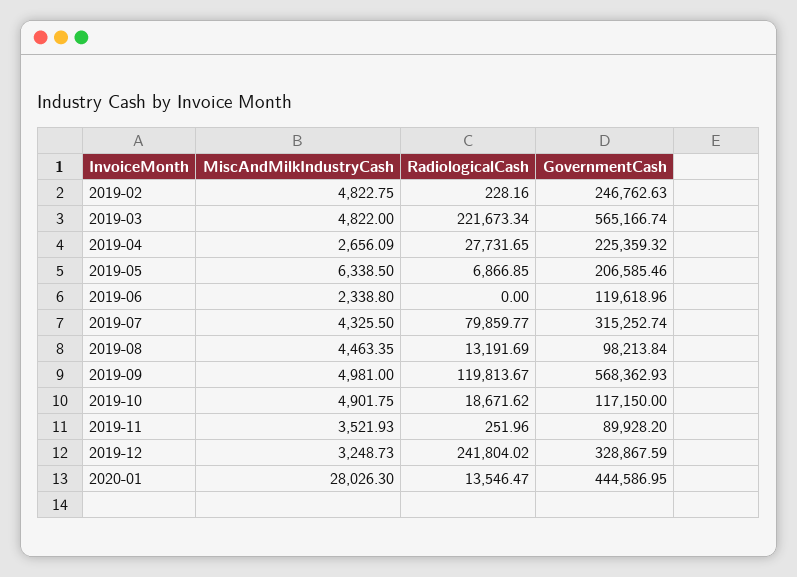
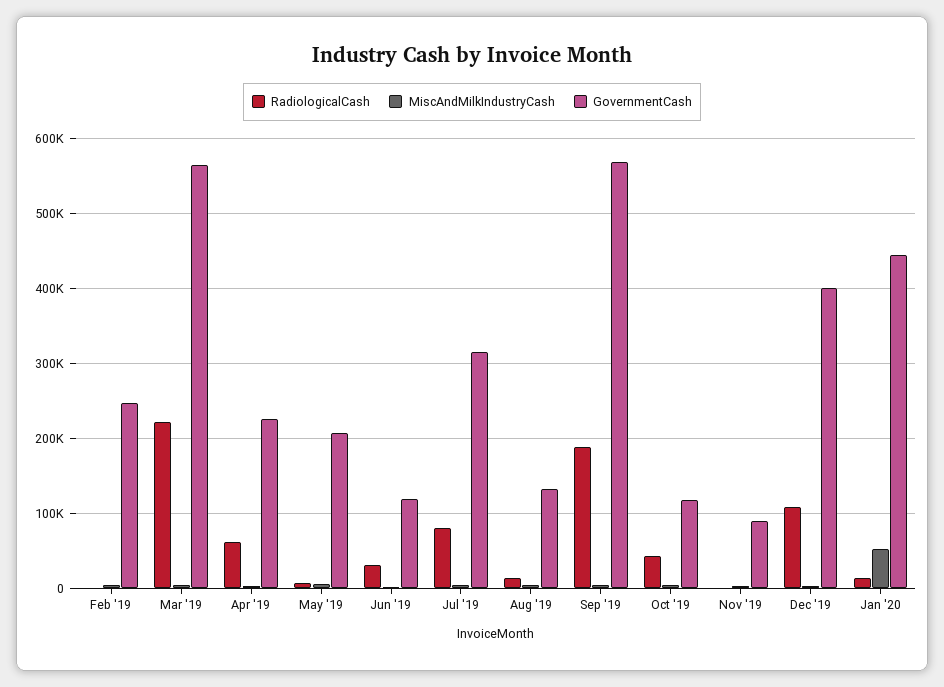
RadiologicalCash, 2019-04: 27731.65 -> 60000
RadiologicalCash, 2019-06: 0 -> 30000
GovernmentCash, 2019-08: 98213.84 -> 130000
RadiologicalCash, 2019-09: 119813.67 -> 190000
RadiologicalCash, 2019-10: 18671.62 -> 40000
RadiologicalCash, 2019-12: 241804.02 -> 110000
GovernmentCash, 2019-12: 328867.59 -> 400000
MiscAndMilkIndustryCash, 2020-01: 28026.3 -> 50000

